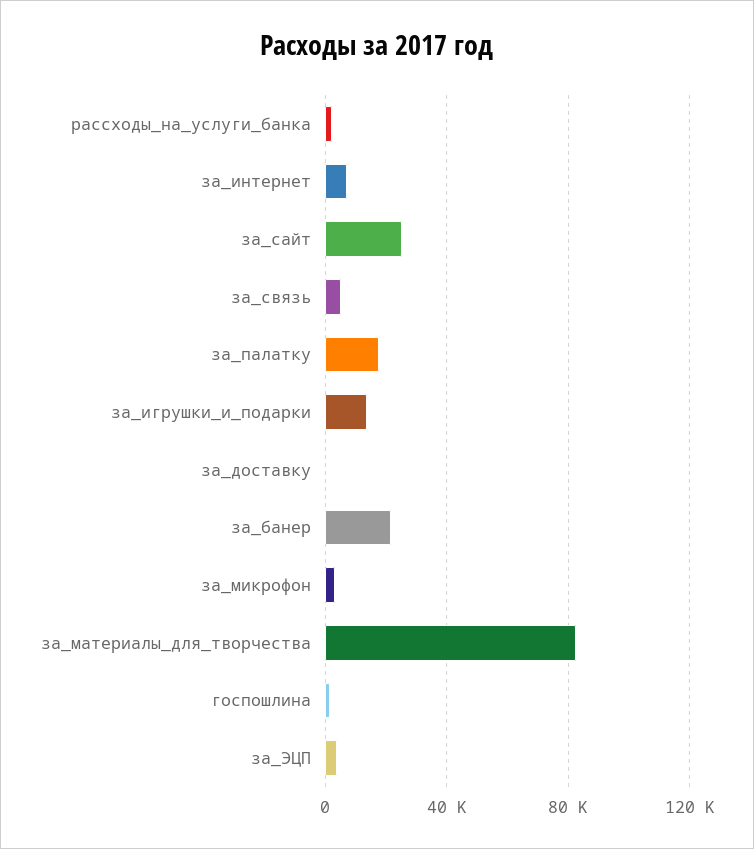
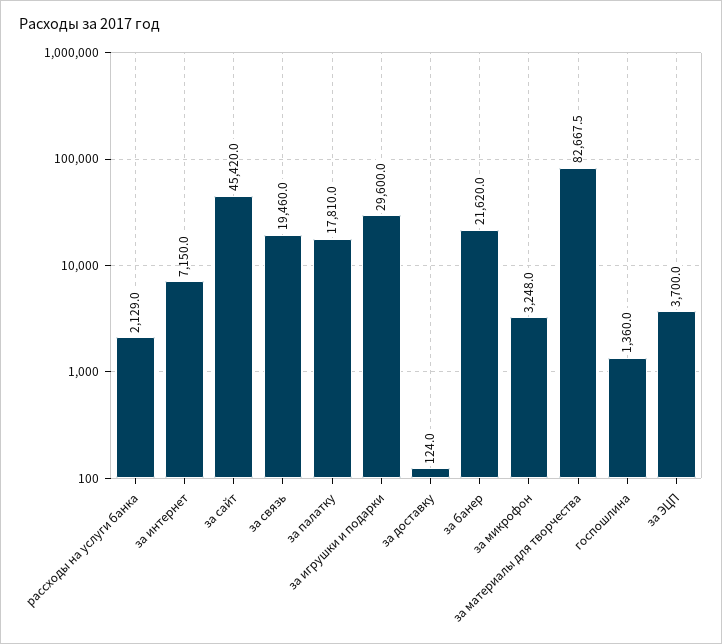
за_сайт: 25000 -> 45420
за_связь: 5000 -> 19460
за_игрушки_и_подарки: 15000 -> 29600

